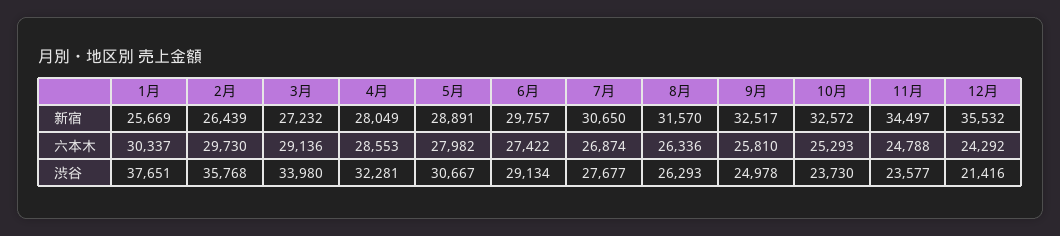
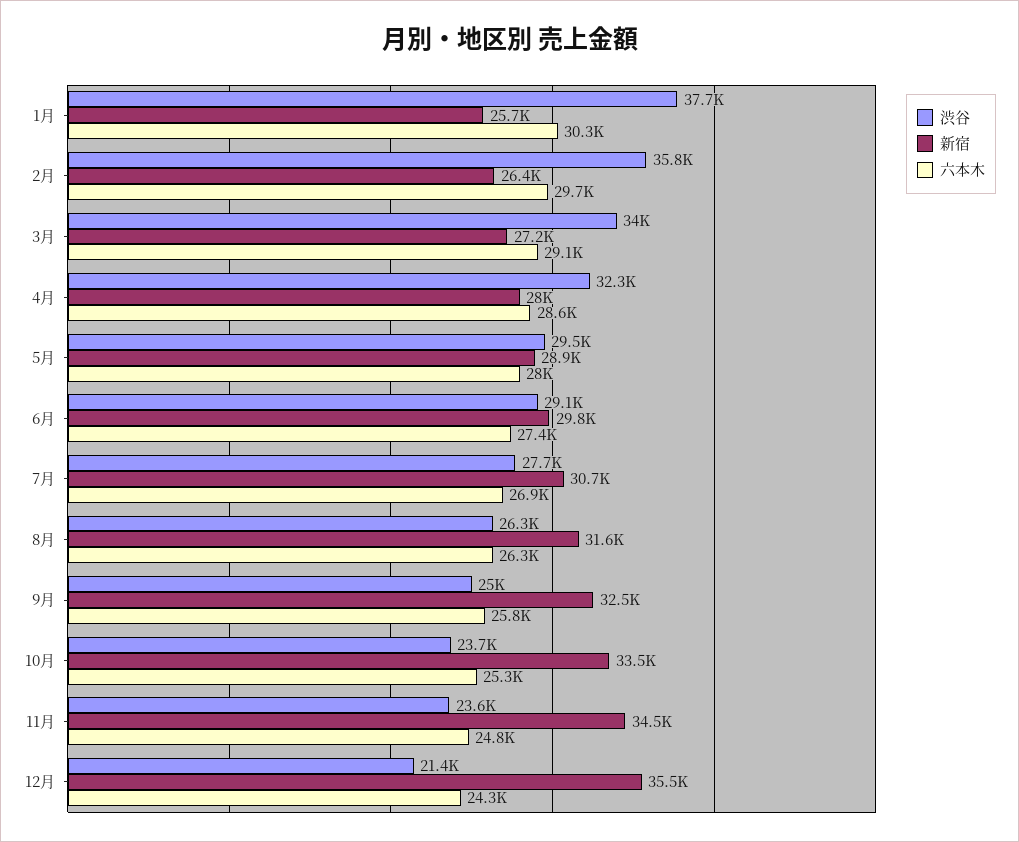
新宿, 10月: 32572 -> 33500
渋谷, 5月: 30667 -> 29500

